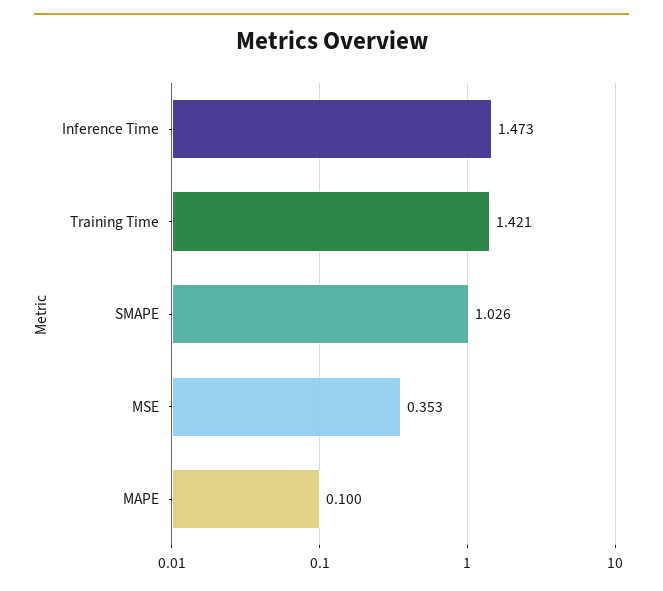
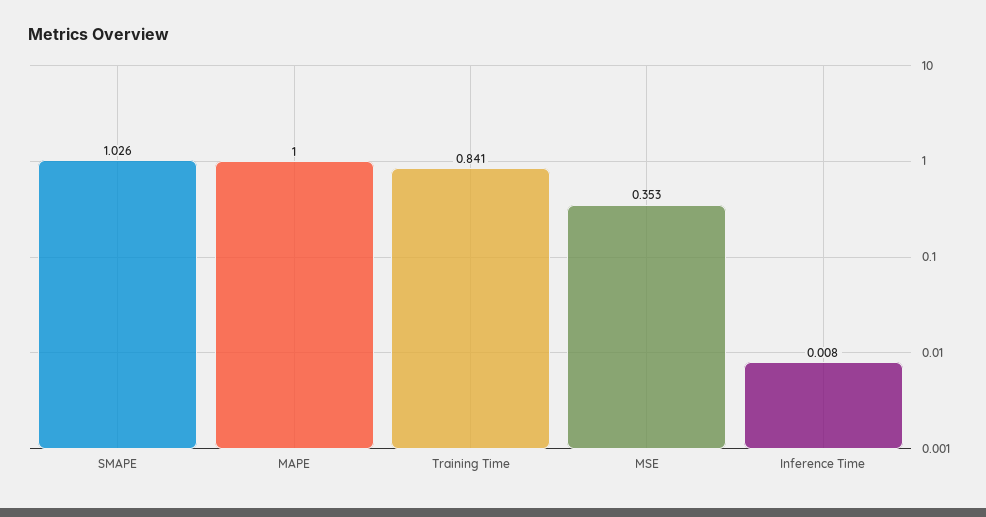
Inference Time: 1.473 -> 0.008
Training Time: 1.421 -> 0.841
MAPE: 0.1 -> 1

